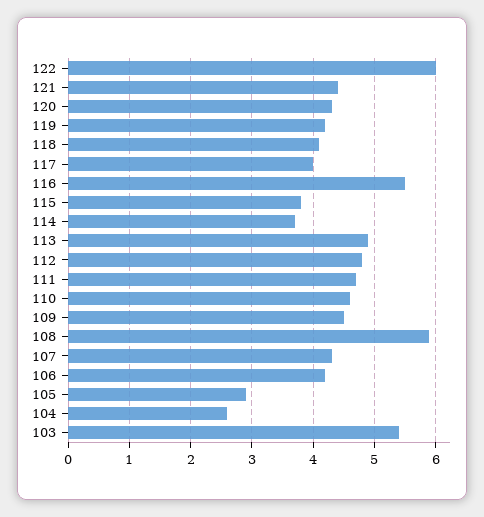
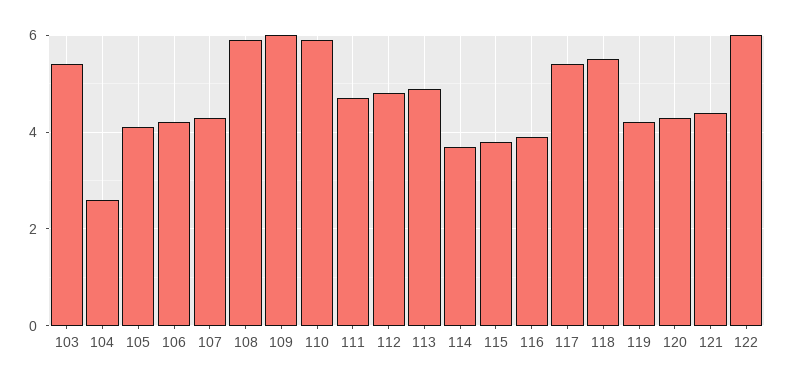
118: 4.1 -> 5.5
117: 4 -> 5.5
116: 5.5 -> 4
110: 4.6 -> 6
109: 4.5 -> 6
105: 2.9 -> 4

